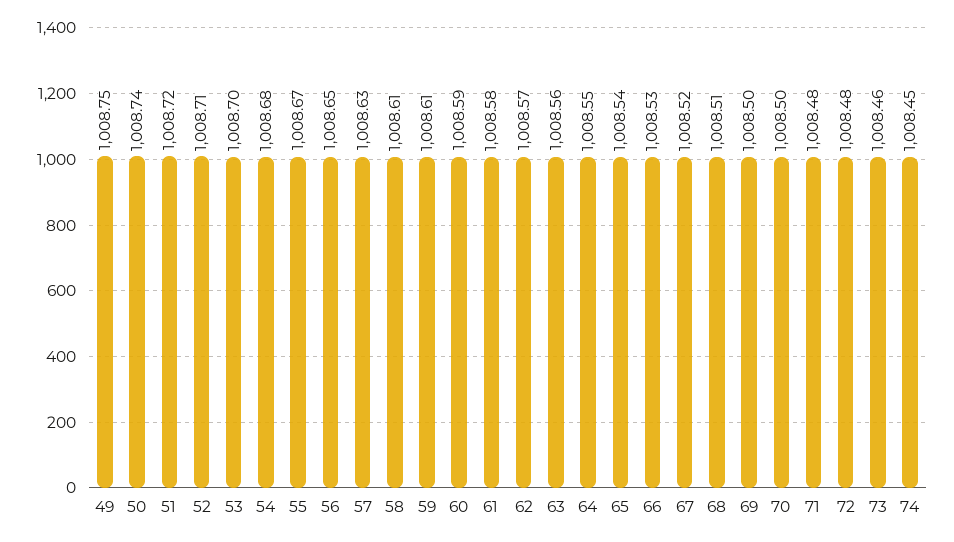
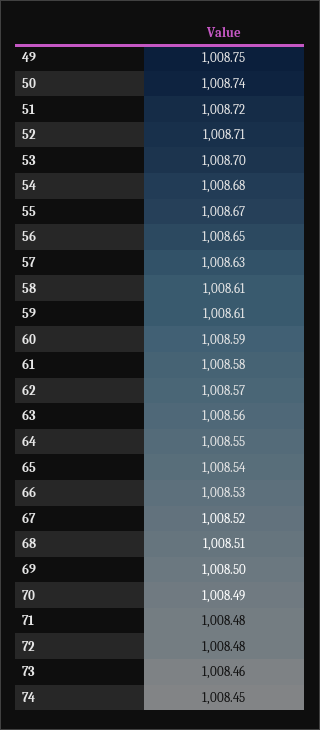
70: 1008.5 -> 1008.49

